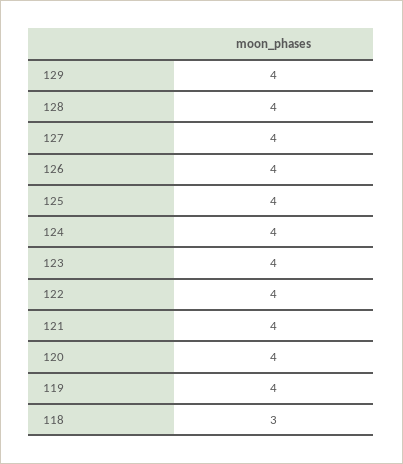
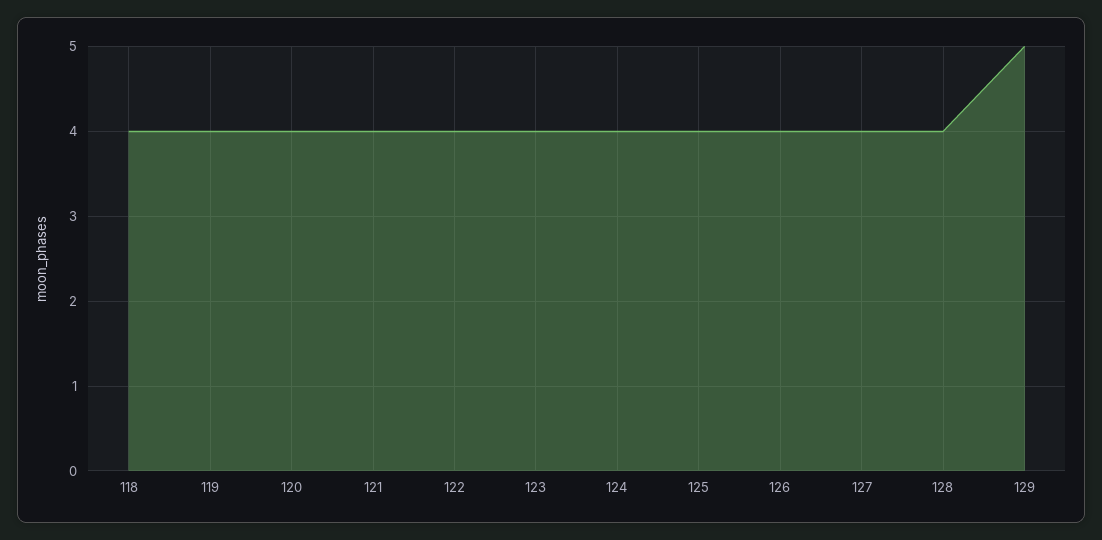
129: 4 -> 5
118: 3 -> 4

